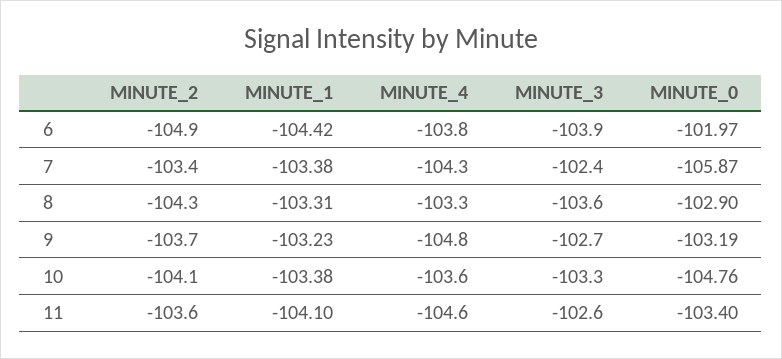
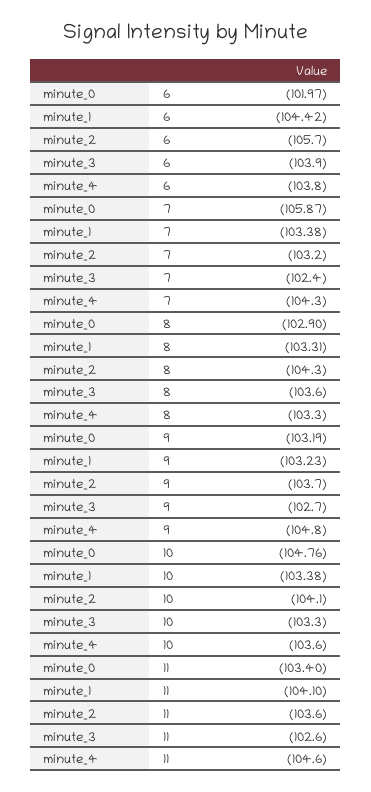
MINUTE_2, 6: -104.9 -> -105.7
MINUTE_2, 7: -103.4 -> -103.2

